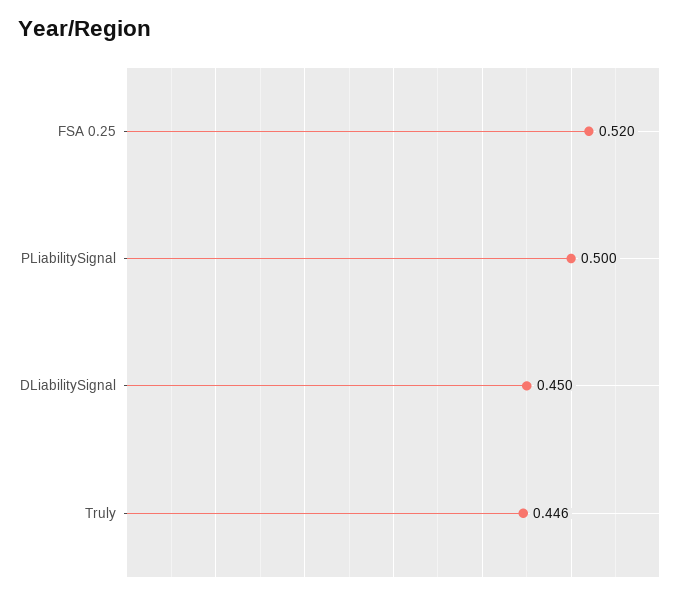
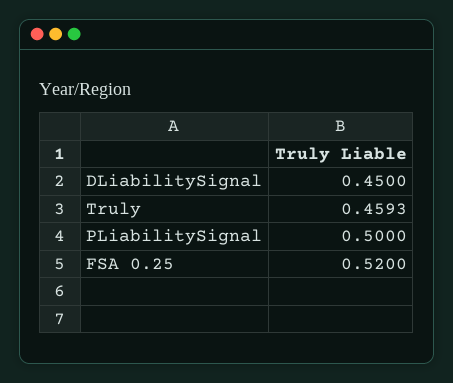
Truly: 0.446 -> 0.4593

